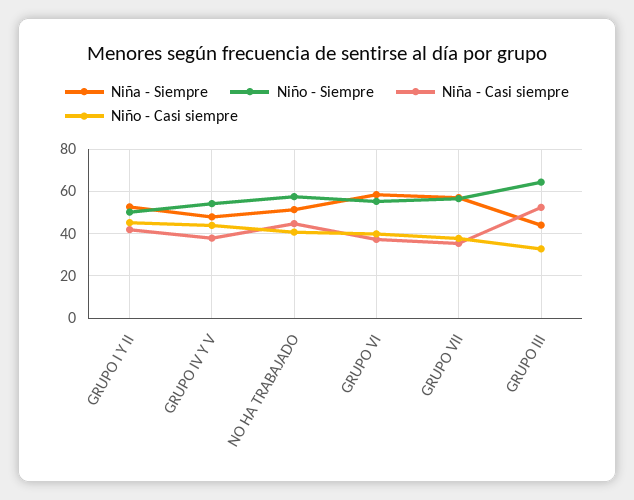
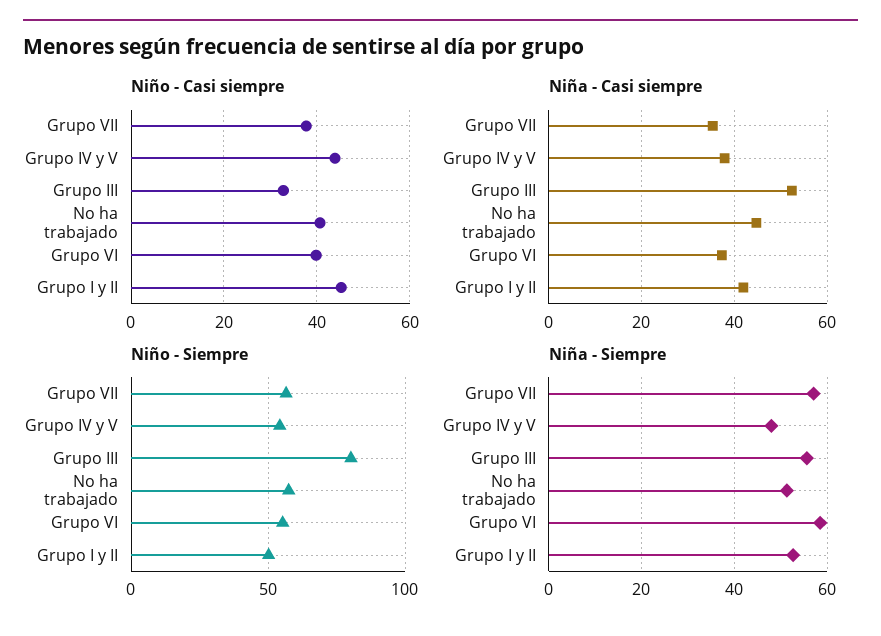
Niña - Siempre, GRUPO III: 45 -> 56
Niño - Siempre, GRUPO III: 65 -> 80

